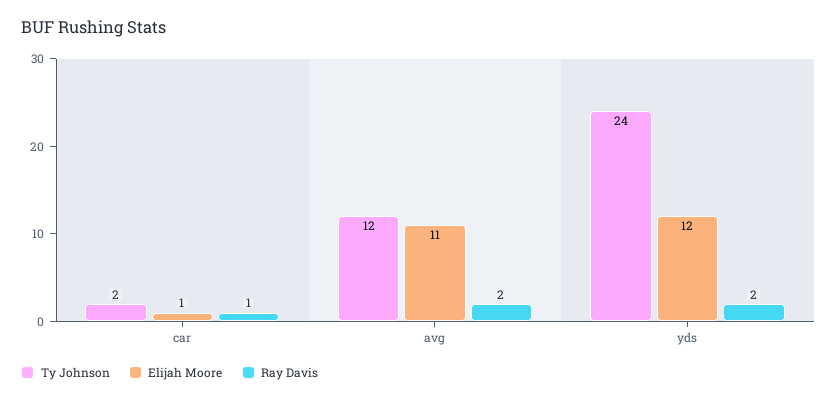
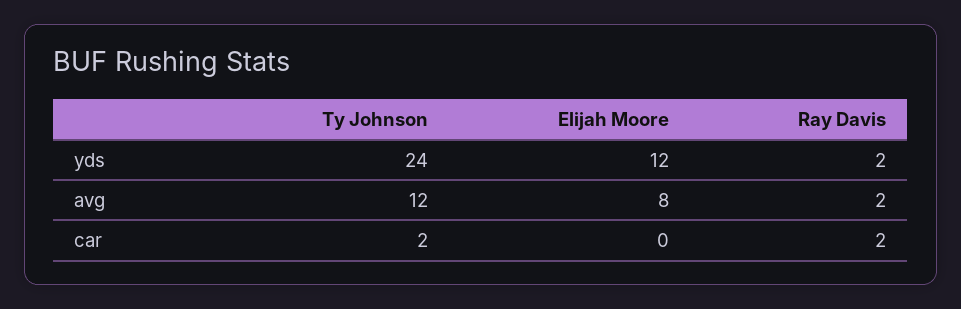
Elijah Moore, car: 1 -> 0
Ray Davis, car: 1 -> 2
Elijah Moore, avg: 11 -> 8

